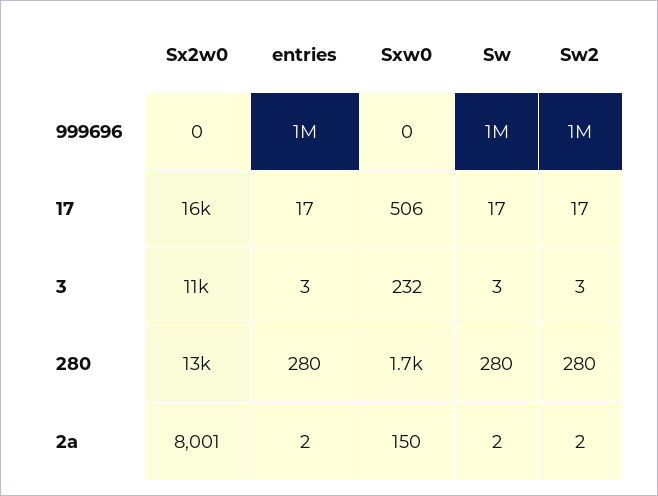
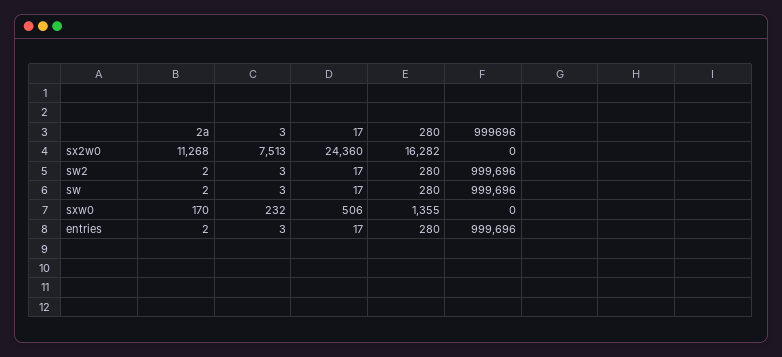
Sx2w0, 17: 16000 -> 24360
Sx2w0, 3: 11000 -> 7513
Sx2w0, 280: 13000 -> 16282
Sxw0, 280: 1700 -> 1355
Sx2w0, 2a: 8001 -> 11268
Sxw0, 2a: 150 -> 170

